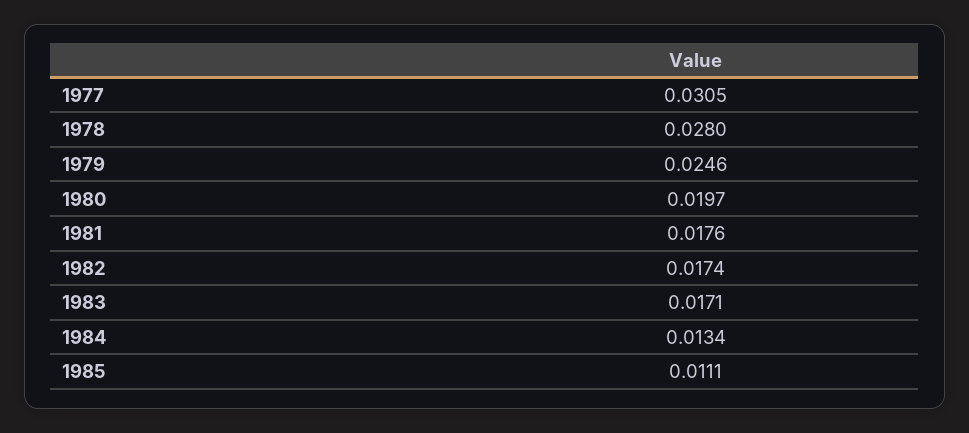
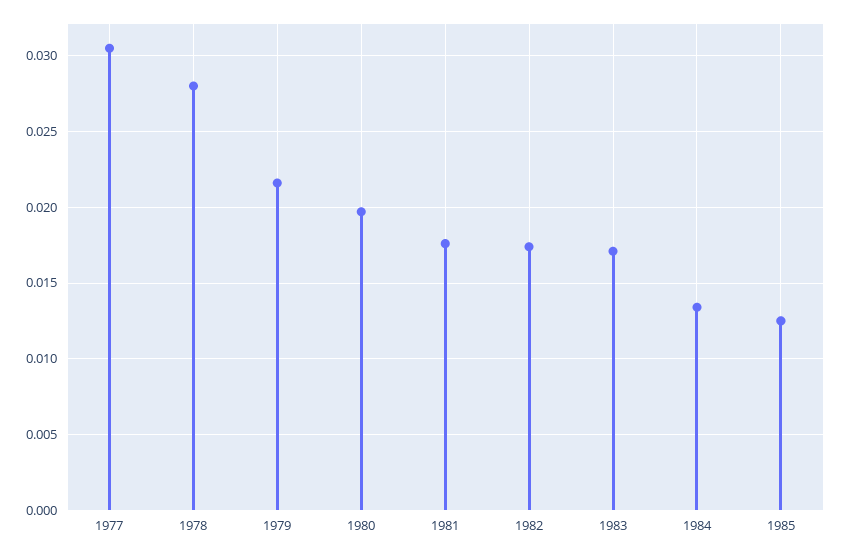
1979: 0.0246 -> 0.0215
1985: 0.0111 -> 0.0125

